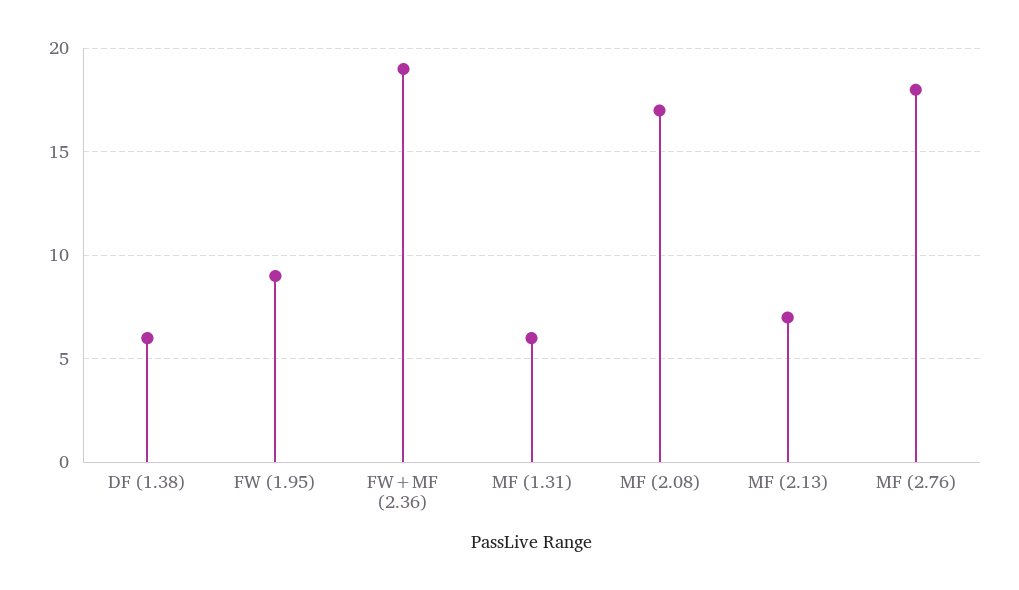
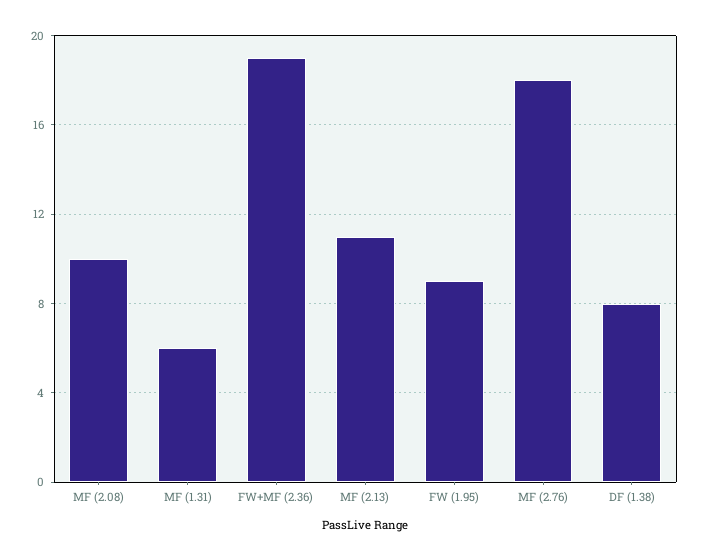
DF (1.38): 6 -> 8
MF (2.08): 17 -> 10
MF (2.13): 7 -> 11

